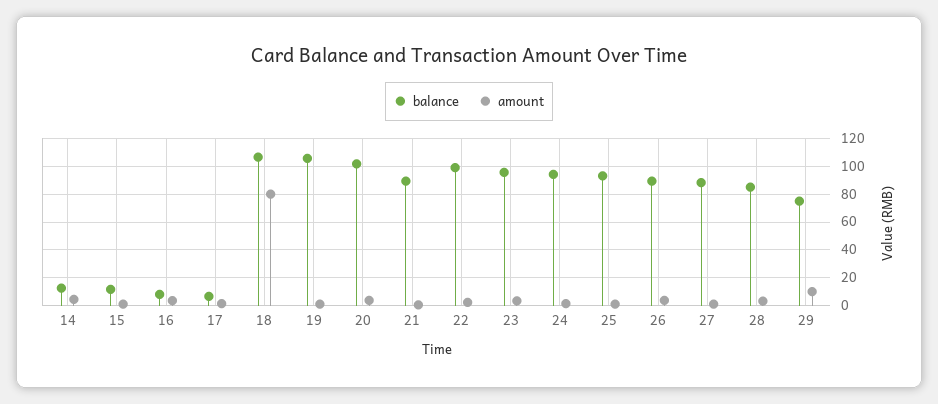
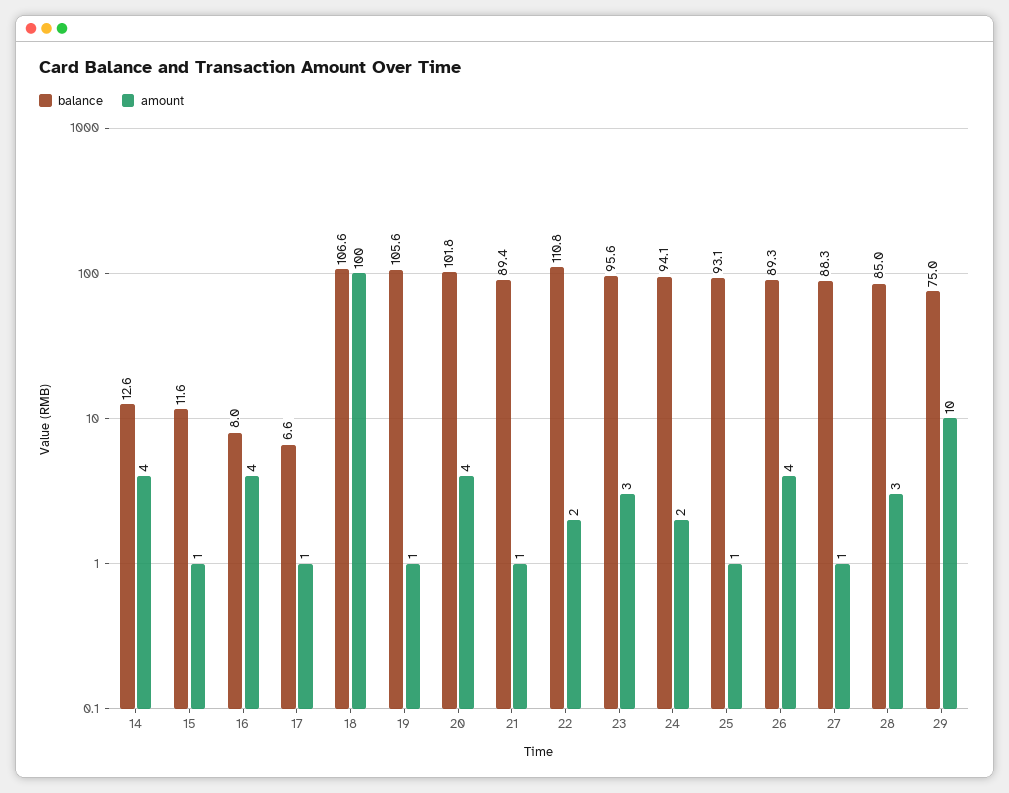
amount, 18: 80 -> 100
balance, 22: 100 -> 110.8

